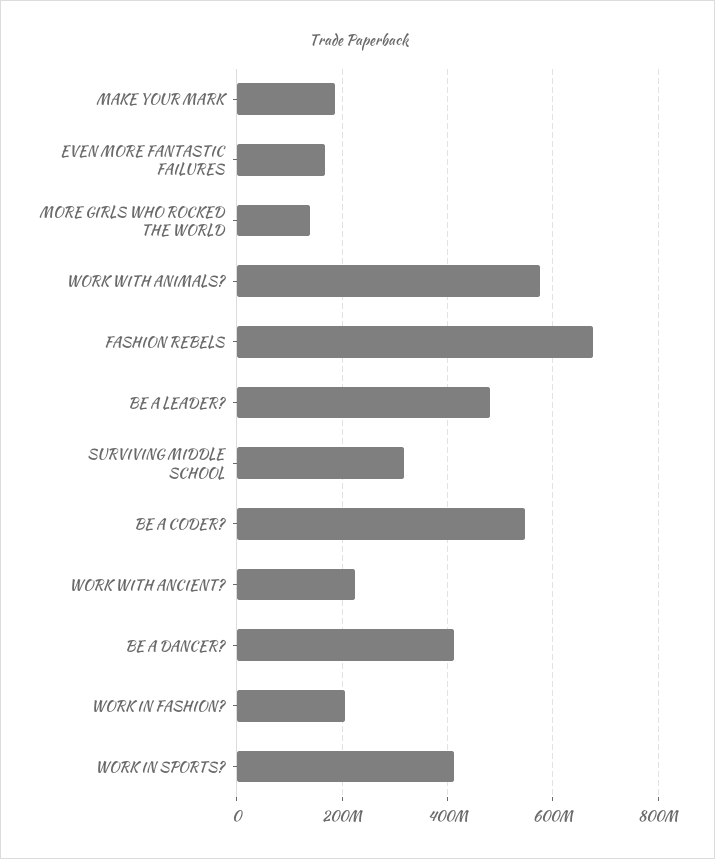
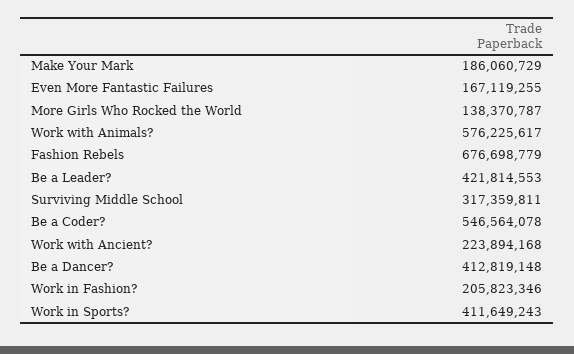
BE A LEADER?: 480000000 -> 421814553

